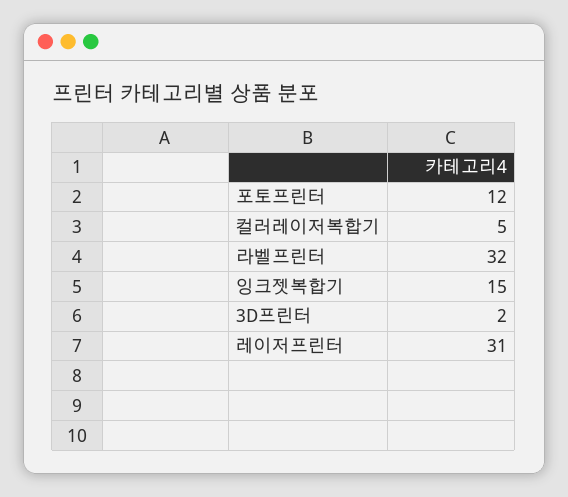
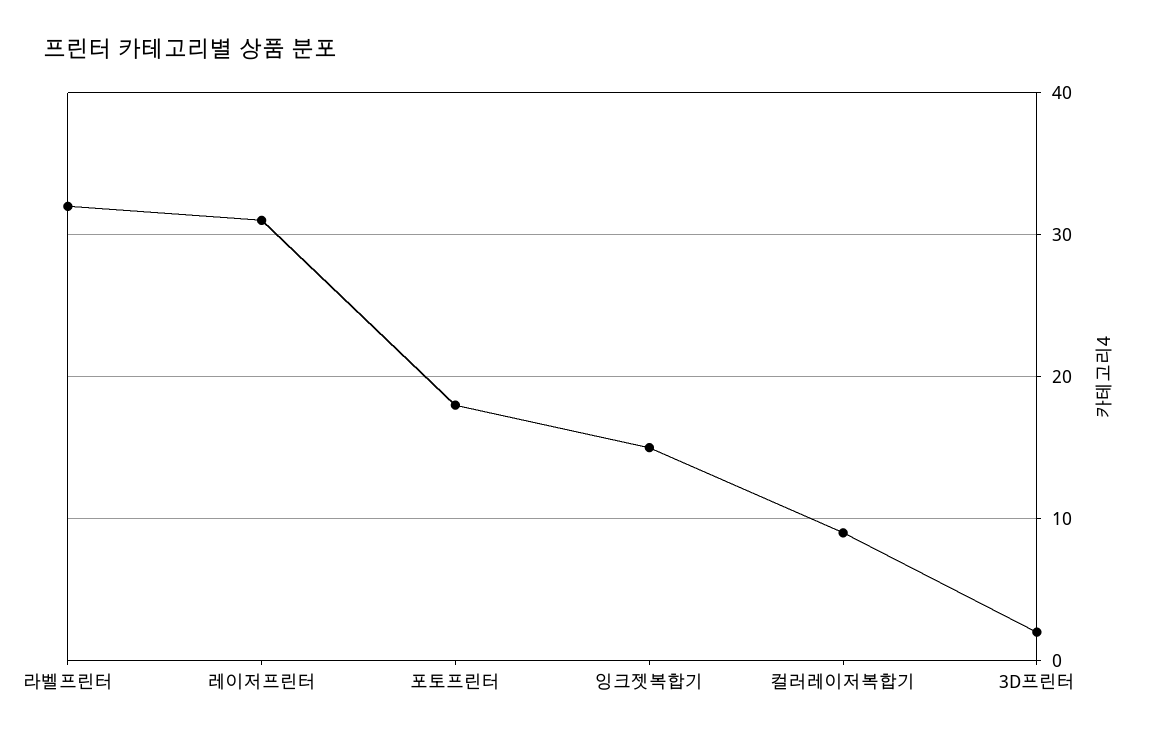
포토프린터: 12 -> 18
컬러레이저복합기: 5 -> 9

